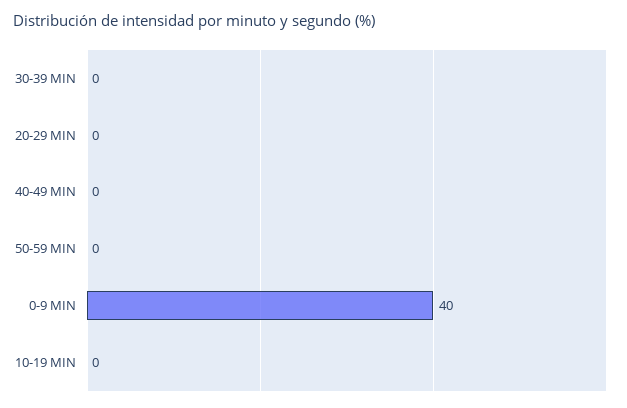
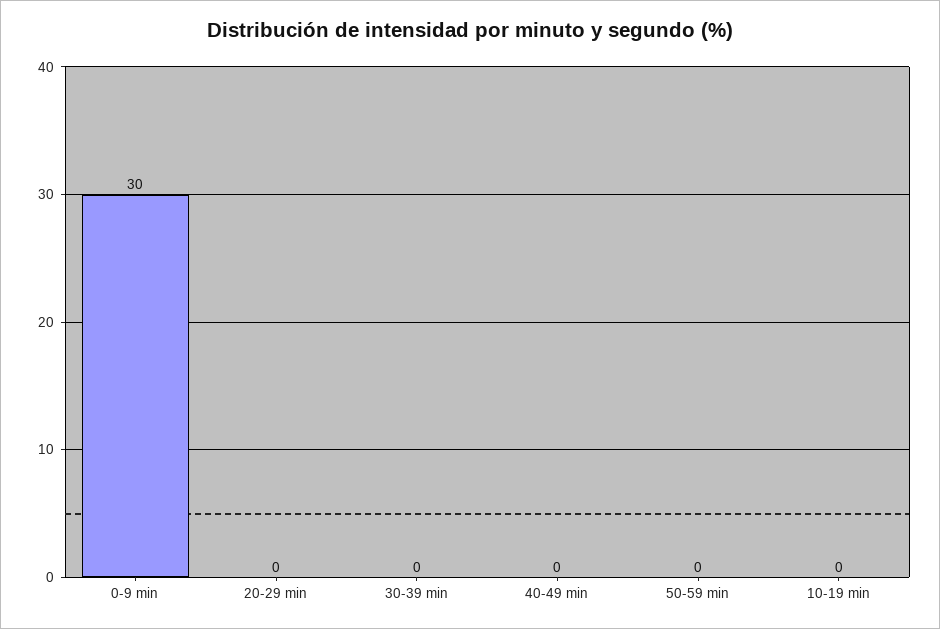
0-9 MIN: 40 -> 30

